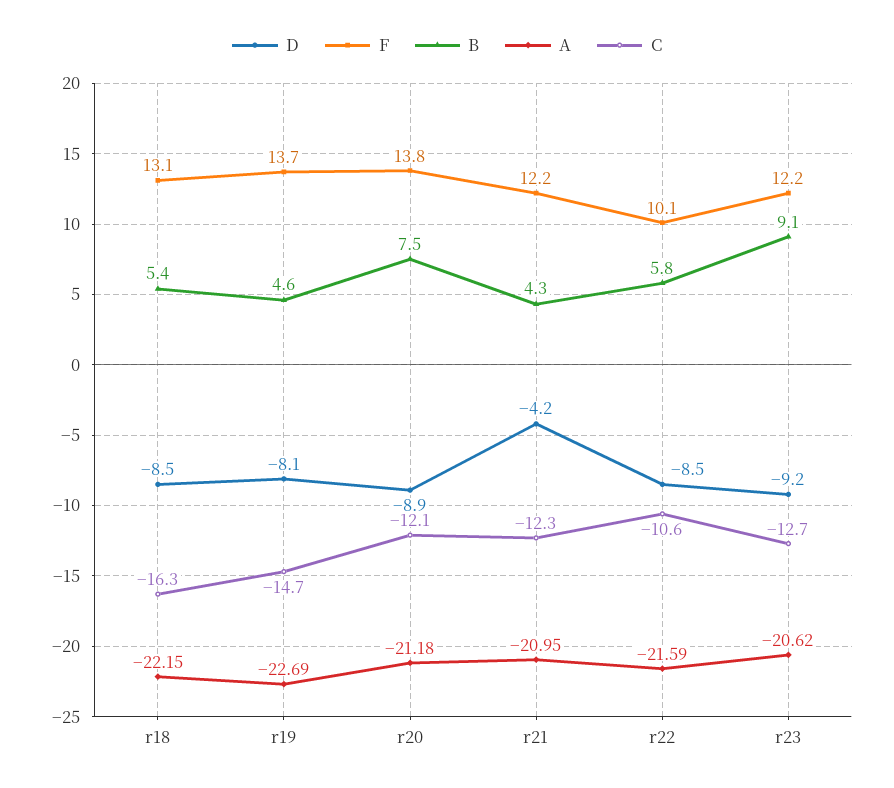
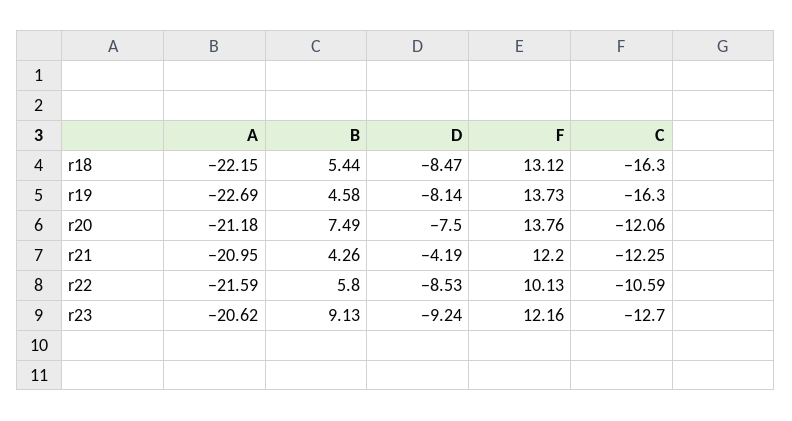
C, r19: -14.7 -> -16.3
D, r20: -8.9 -> -7.5

